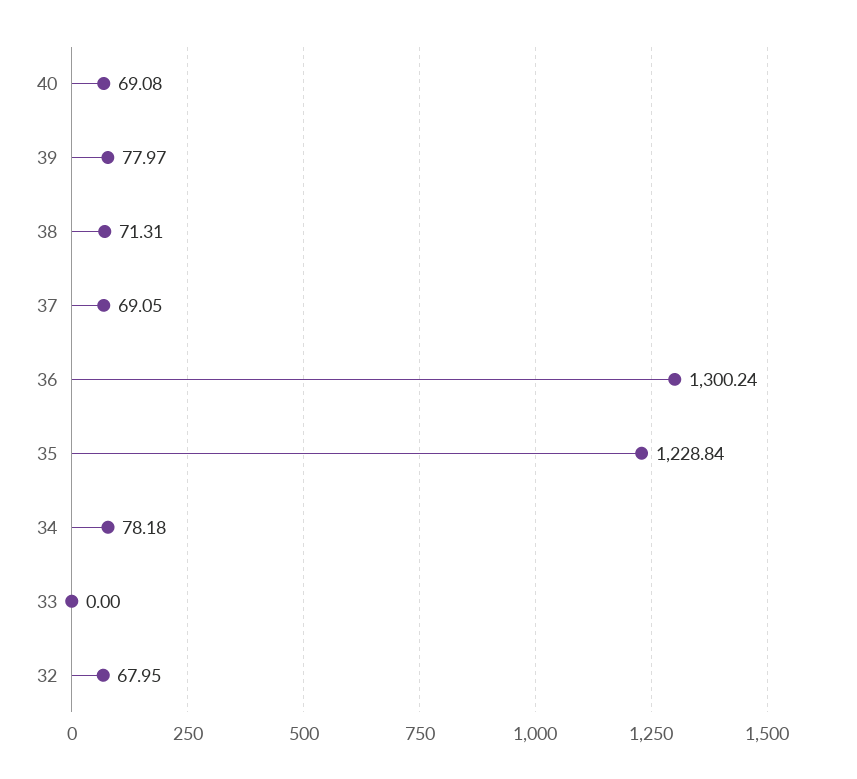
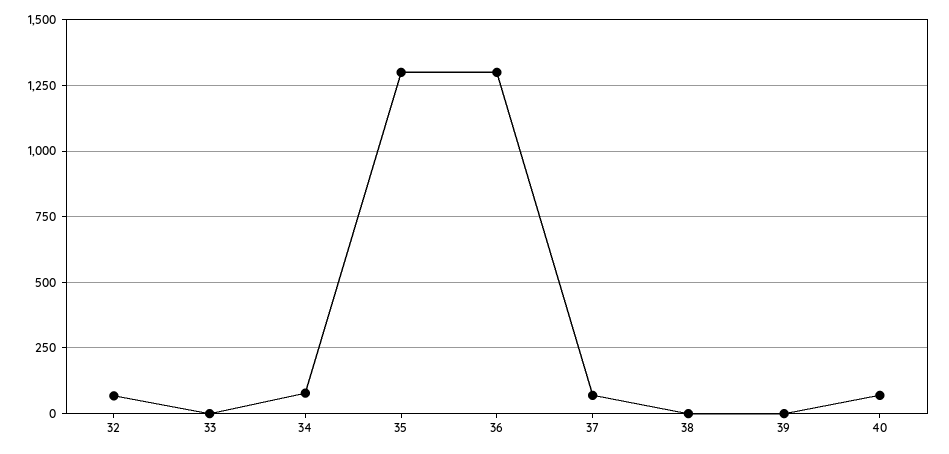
39: 77.97 -> 0
38: 71.31 -> 0
35: 1228.84 -> 1300

